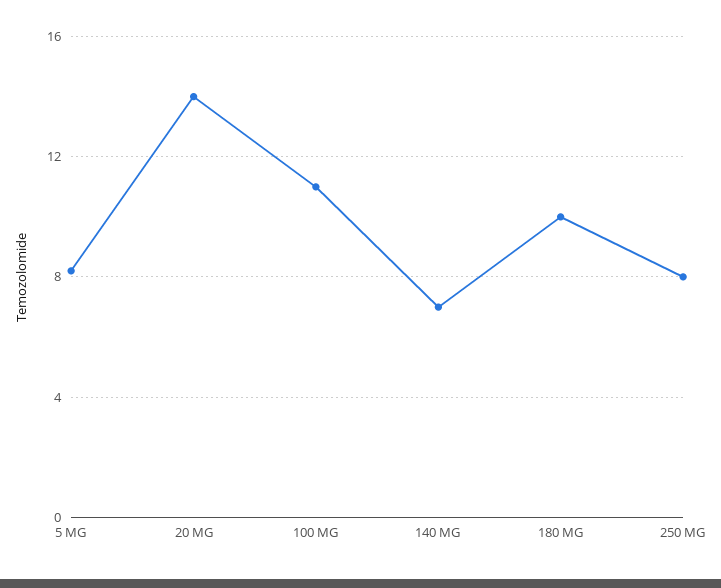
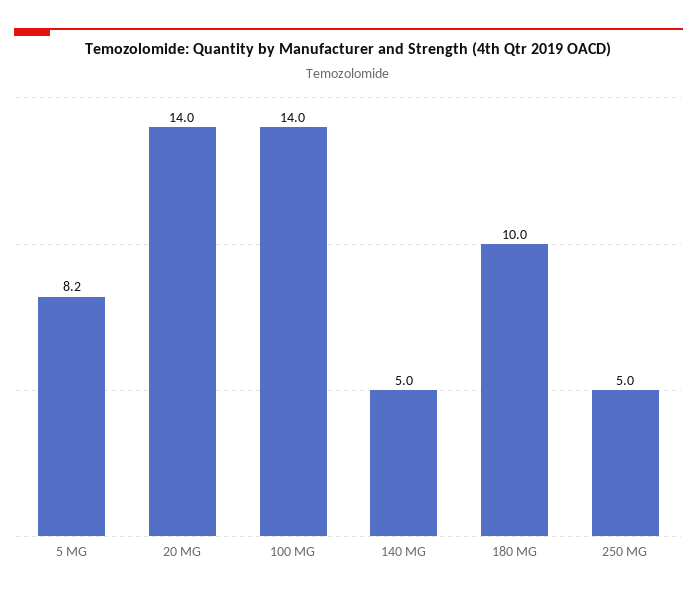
100 MG: 11 -> 14
140 MG: 7 -> 5
250 MG: 8 -> 5

